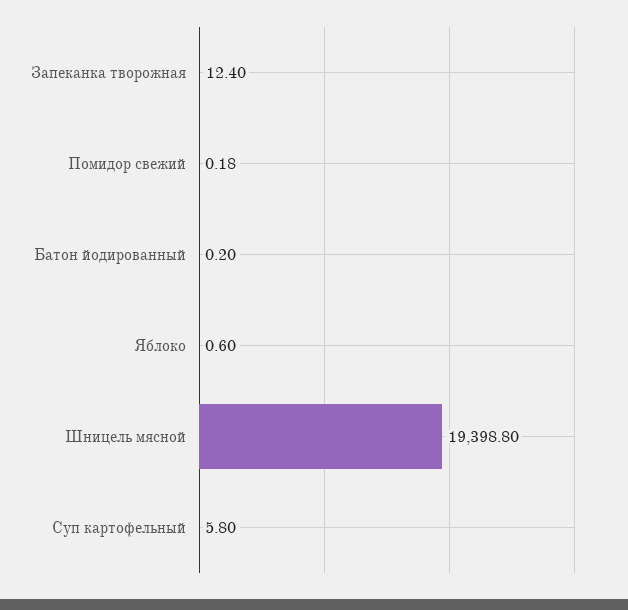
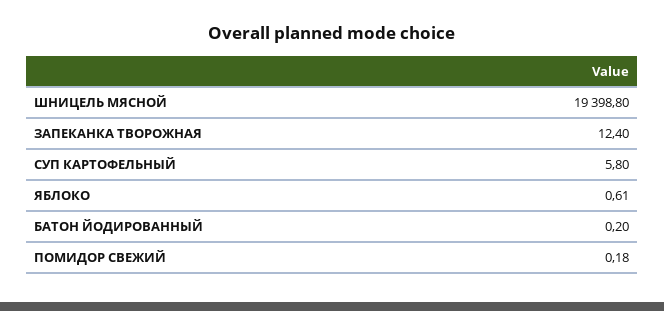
Яблоко: 0.6 -> 0.61

